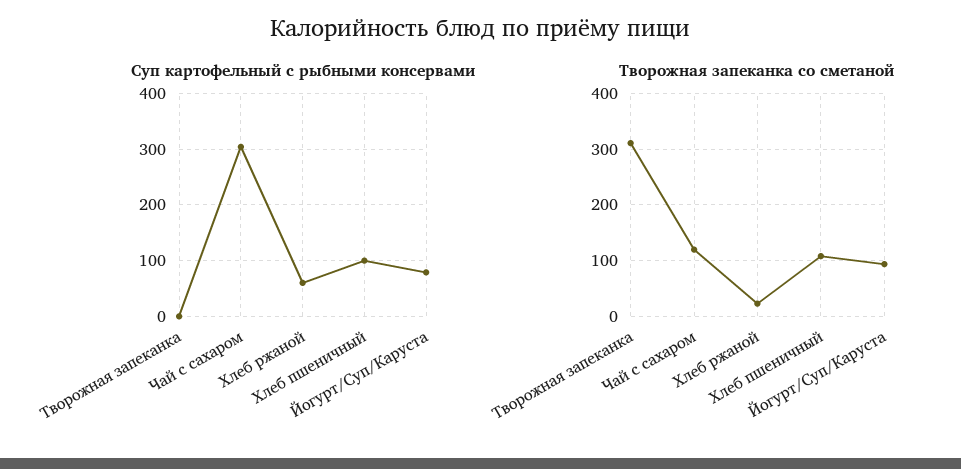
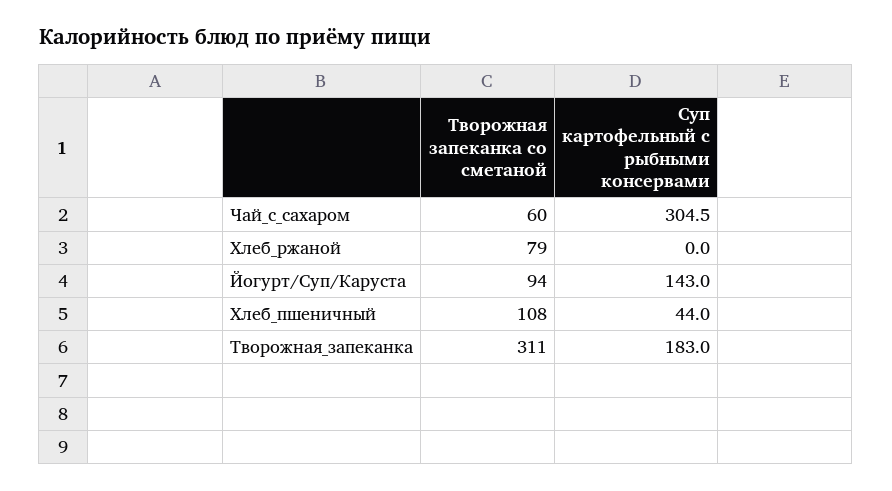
Суп картофельный с рыбными консервами, Творожная запеканка: 0 -> 183
Суп картофельный с рыбными консервами, Хлеб ржаной: 60 -> 0
Суп картофельный с рыбными консервами, Хлеб пшеничный: 100 -> 44
Суп картофельный с рыбными консервами, Йогурт/Суп/Каруста: 80 -> 143
Творожная запеканка со сметаной, Чай с сахаром: 120 -> 60
Творожная запеканка со сметаной, Хлеб ржаной: 20 -> 79

